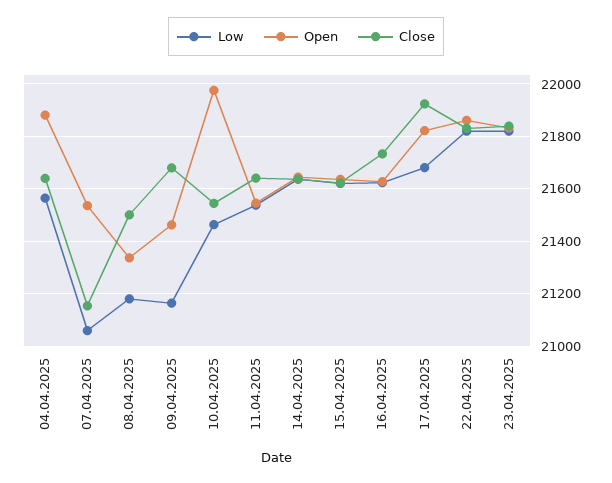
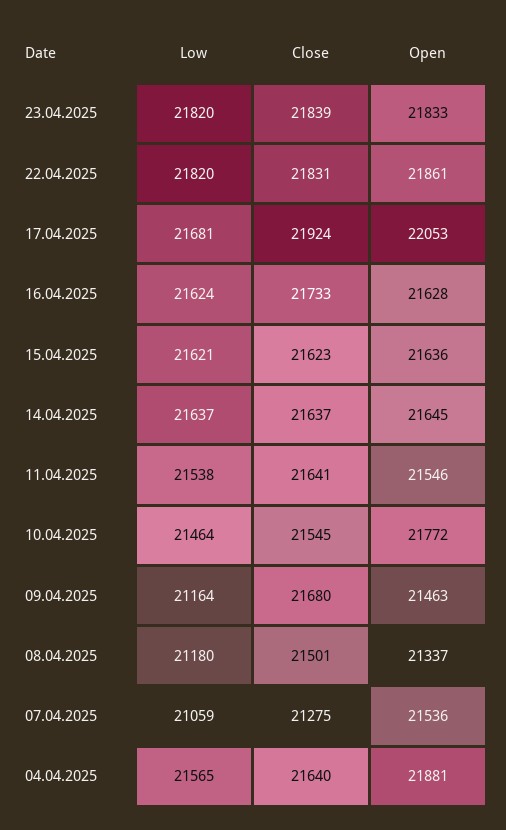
Close, 07.04.2025: 21150 -> 21275
Open, 10.04.2025: 21975 -> 21772
Open, 17.04.2025: 21825 -> 22053

